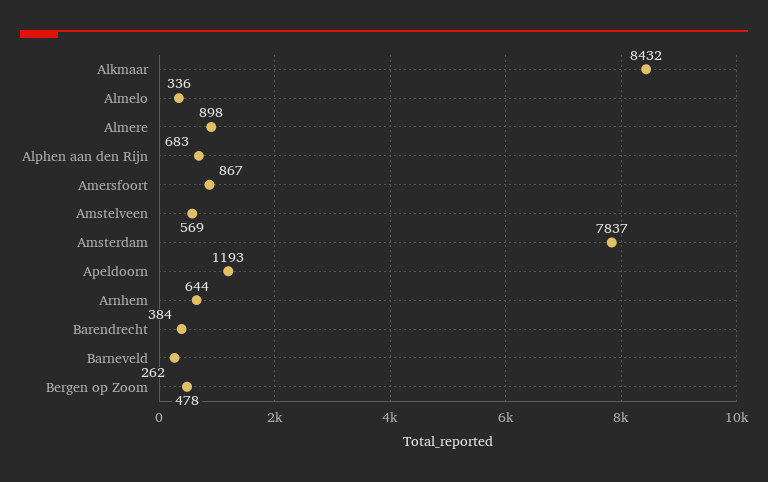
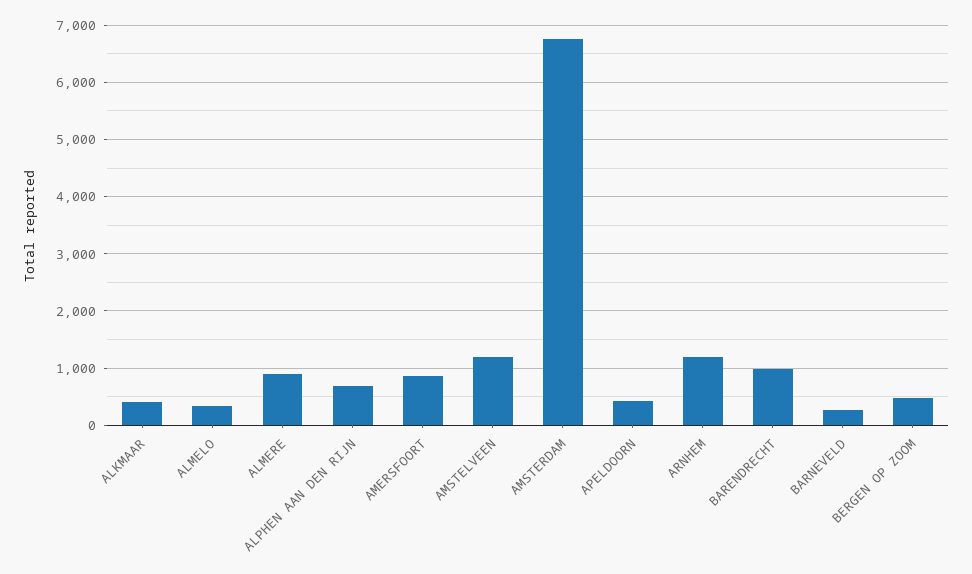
Alkmaar: 8432 -> 400
Amstelveen: 569 -> 1200
Amsterdam: 7837 -> 6800
Apeldoorn: 1193 -> 400
Arnhem: 644 -> 1200
Barendrecht: 384 -> 1000

